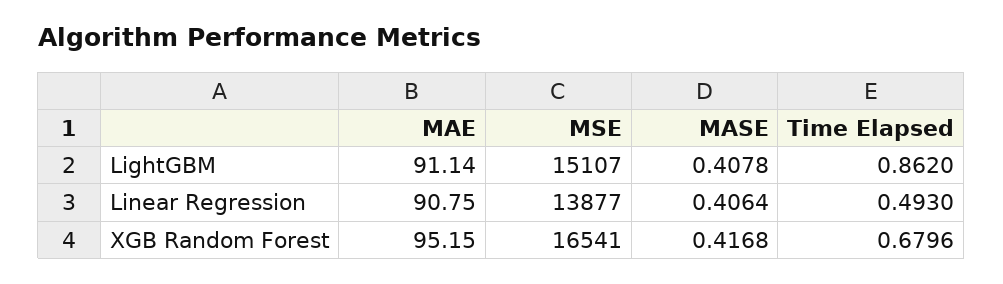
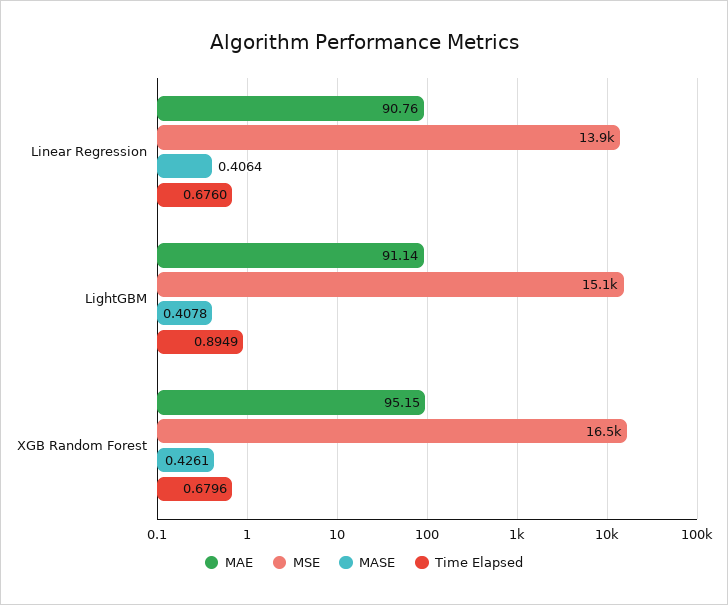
Time Elapsed, LightGBM: 0.862 -> 0.8949
MAE, Linear Regression: 90.75 -> 90.76
Time Elapsed, Linear Regression: 0.493 -> 0.676
MASE, XGB Random Forest: 0.4168 -> 0.4261

